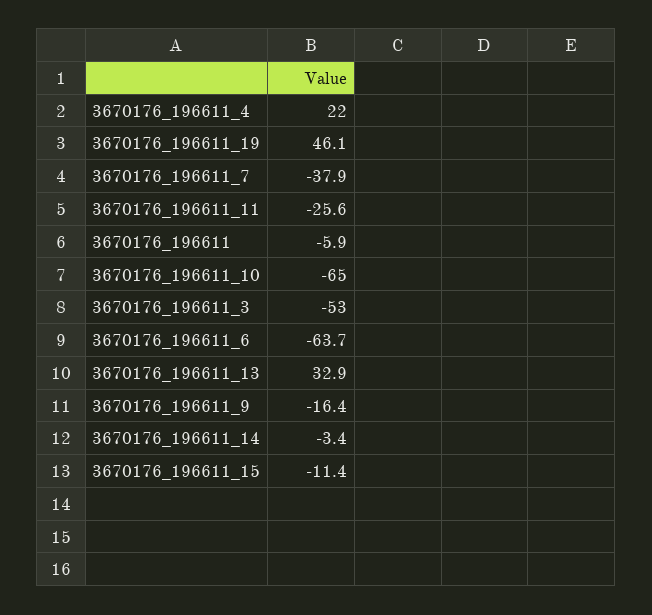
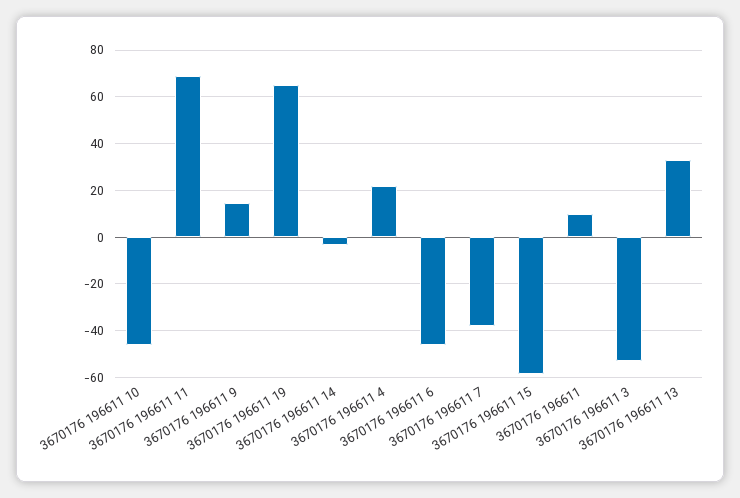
3670176_196611_19: 46.1 -> 65
3670176_196611_11: -25.6 -> 70
3670176_196611: -5.9 -> 10
3670176_196611_10: -65 -> -45
3670176_196611_6: -63.7 -> -45
3670176_196611_9: -16.4 -> 15
3670176_196611_15: -11.4 -> -60

